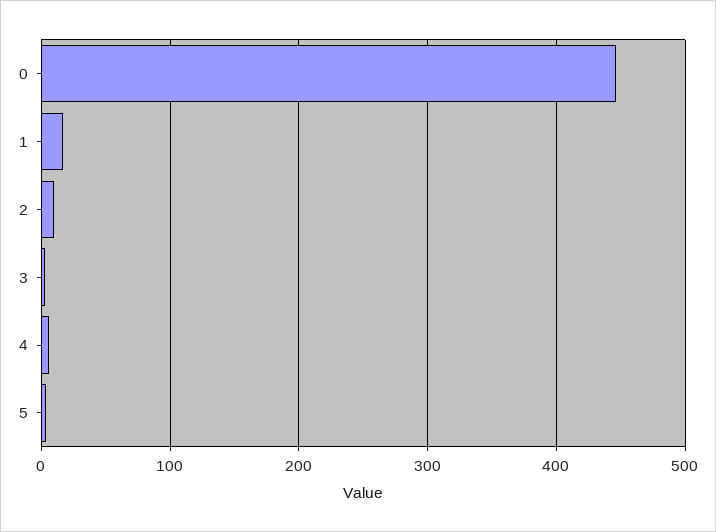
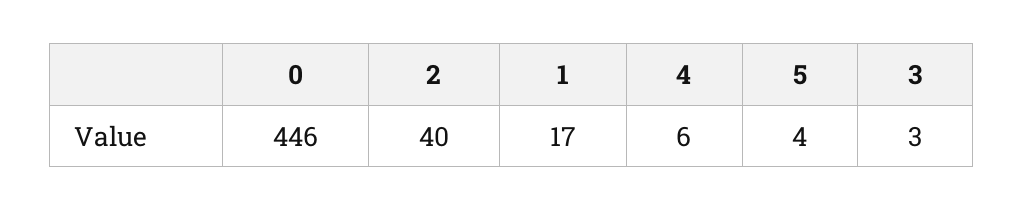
2: 10 -> 40

